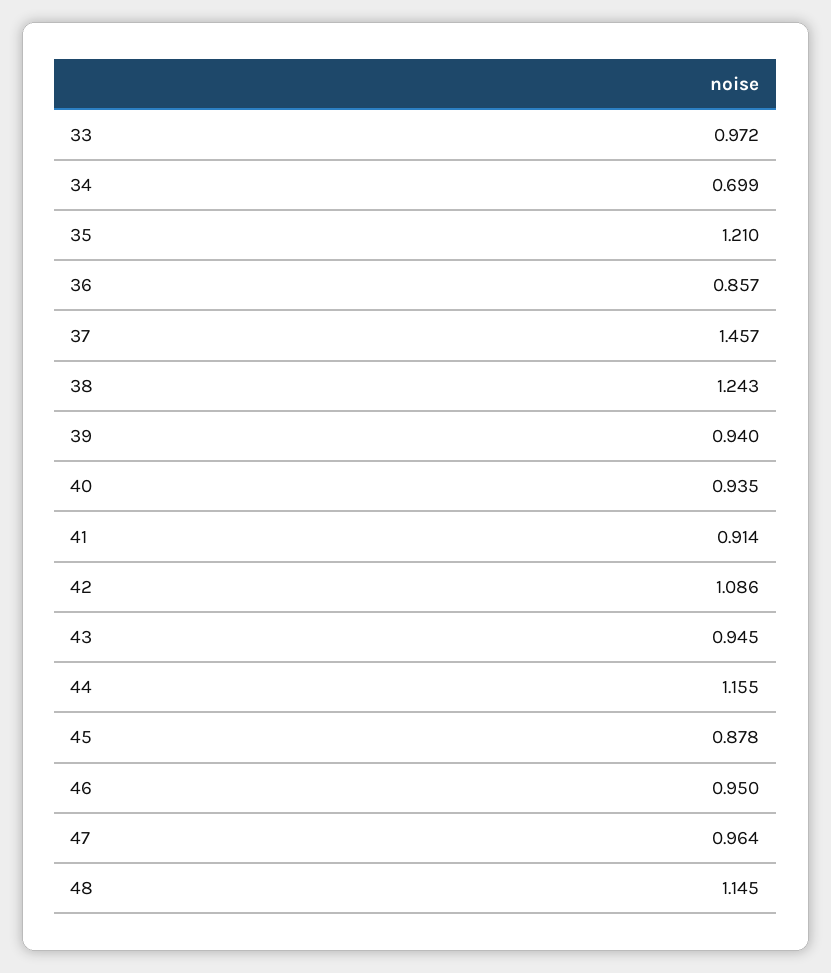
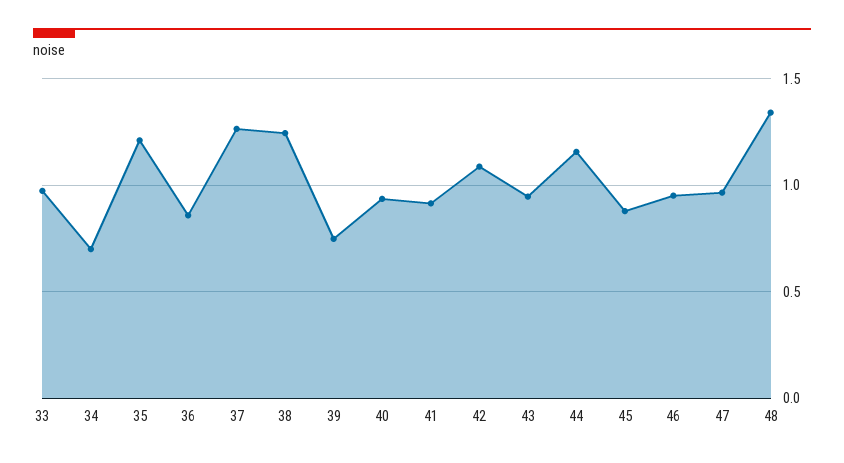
37: 1.457 -> 1.25
39: 0.94 -> 0.75
48: 1.145 -> 1.35

